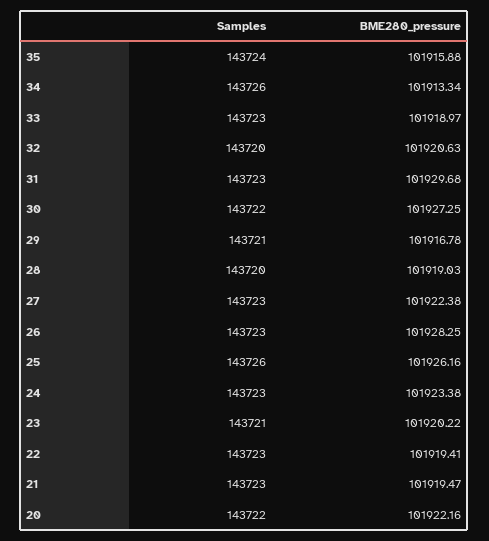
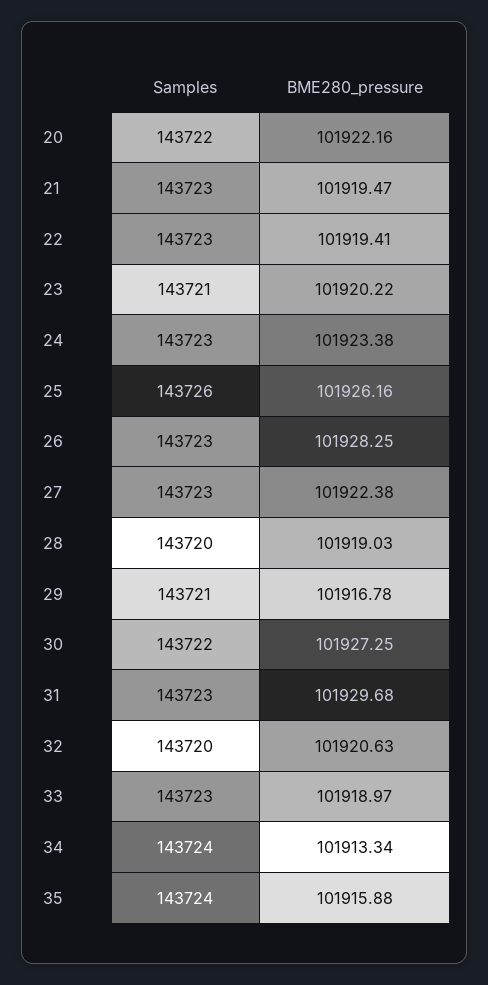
Samples, 34: 143726 -> 143724

